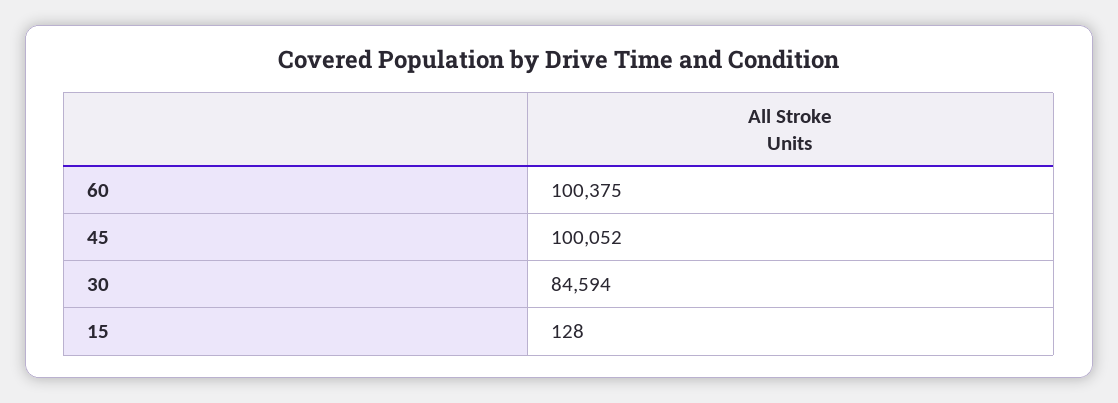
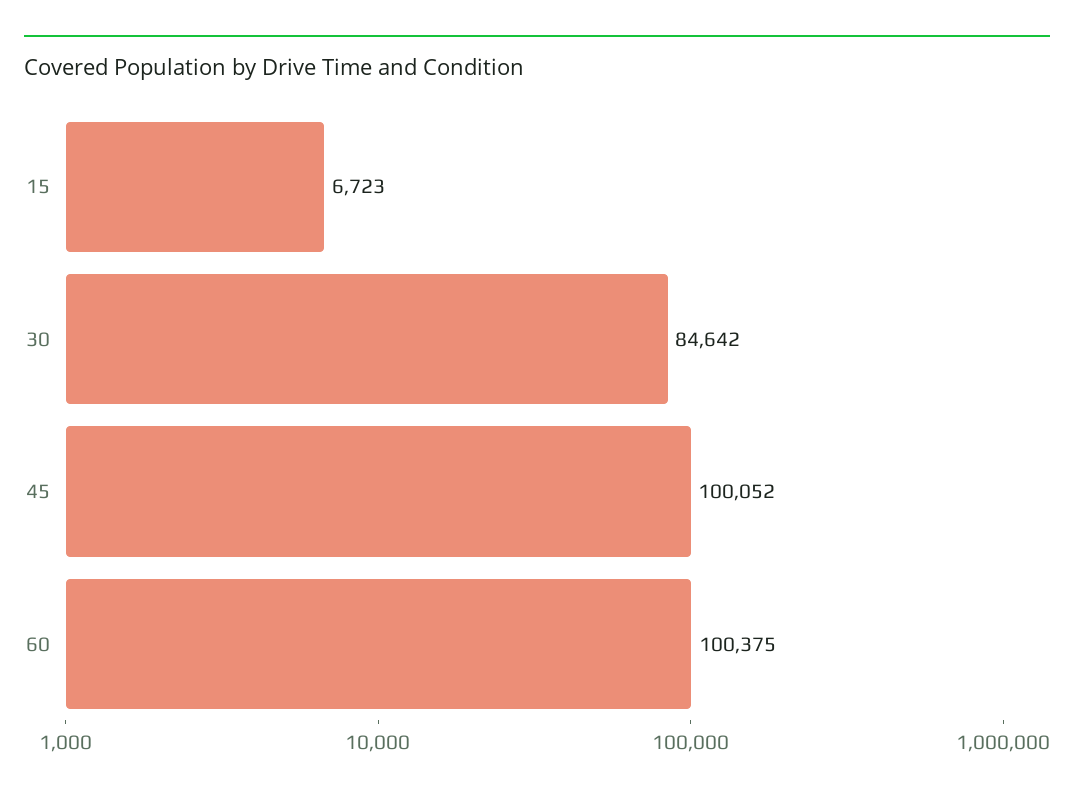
30: 84594 -> 84642
15: 128 -> 6723

